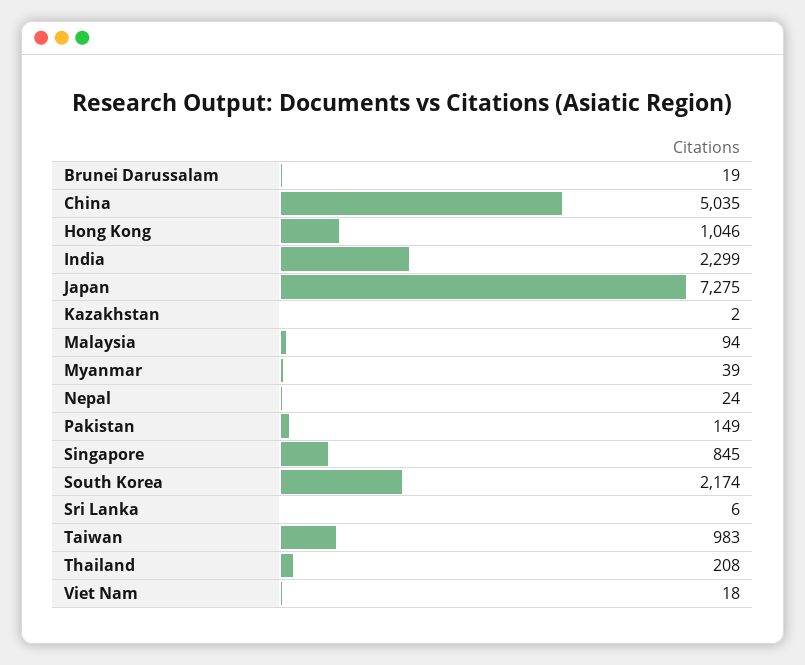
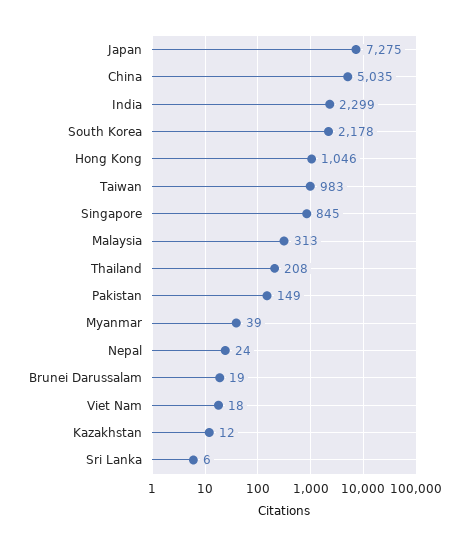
Kazakhstan: 2 -> 12
Malaysia: 94 -> 313
South Korea: 2174 -> 2178

